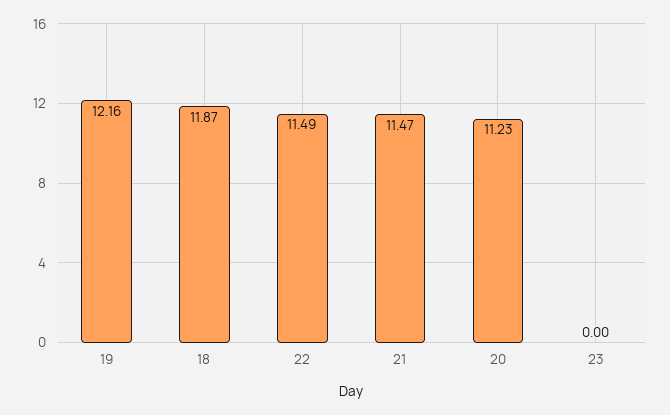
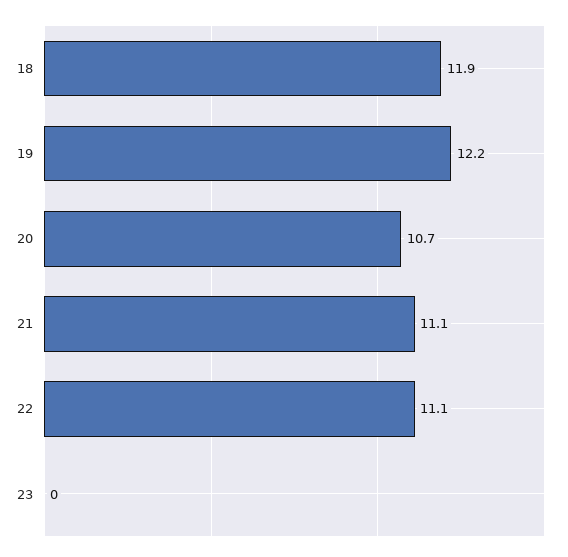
22: 11.49 -> 11.1
21: 11.47 -> 11.1
20: 11.23 -> 10.7

